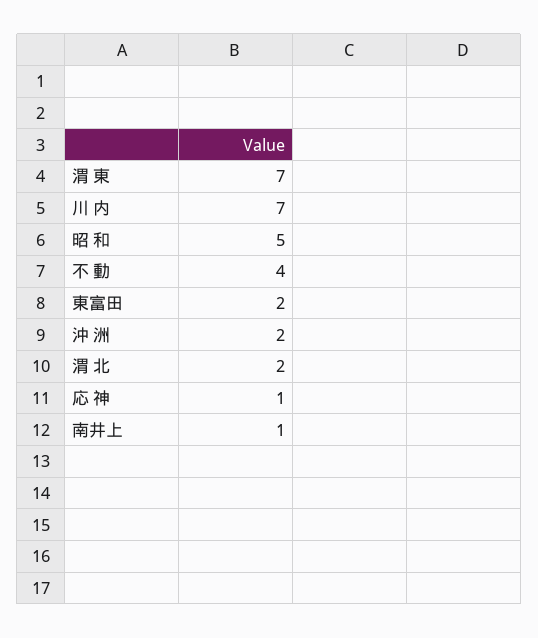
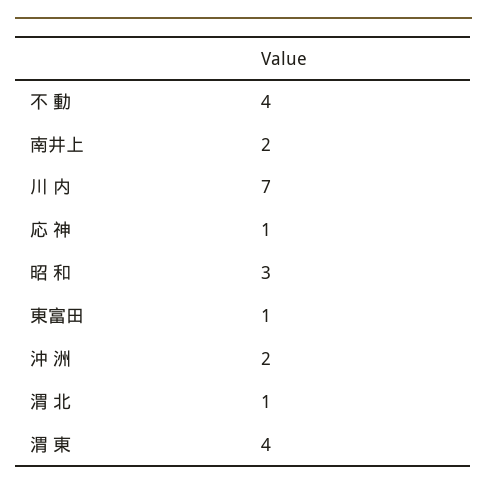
渭 東: 7 -> 4
昭 和: 5 -> 3
東富田: 2 -> 1
渭 北: 2 -> 1
南井上: 1 -> 2

